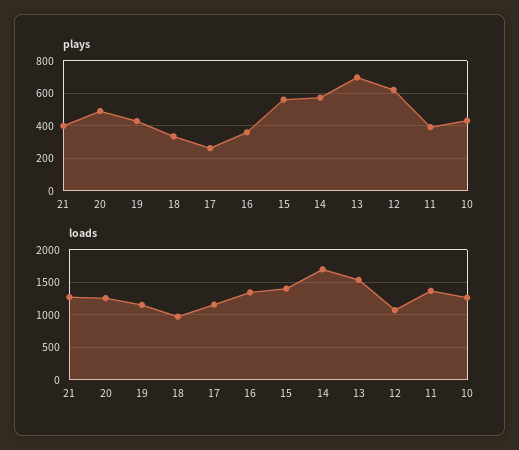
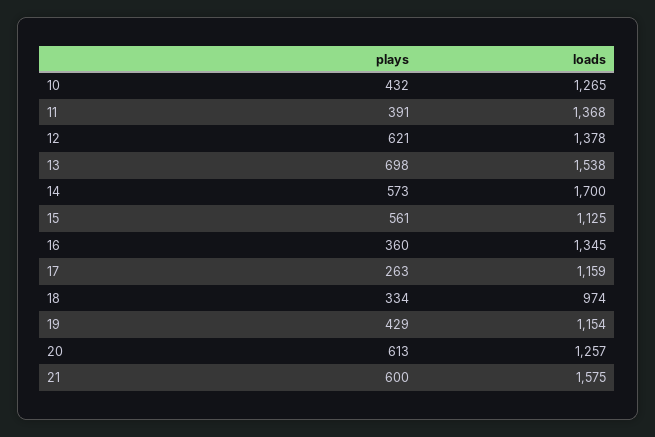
plays, 21: 400 -> 600
plays, 20: 500 -> 613
loads, 21: 1300 -> 1575
loads, 15: 1400 -> 1125
loads, 12: 1100 -> 1378

